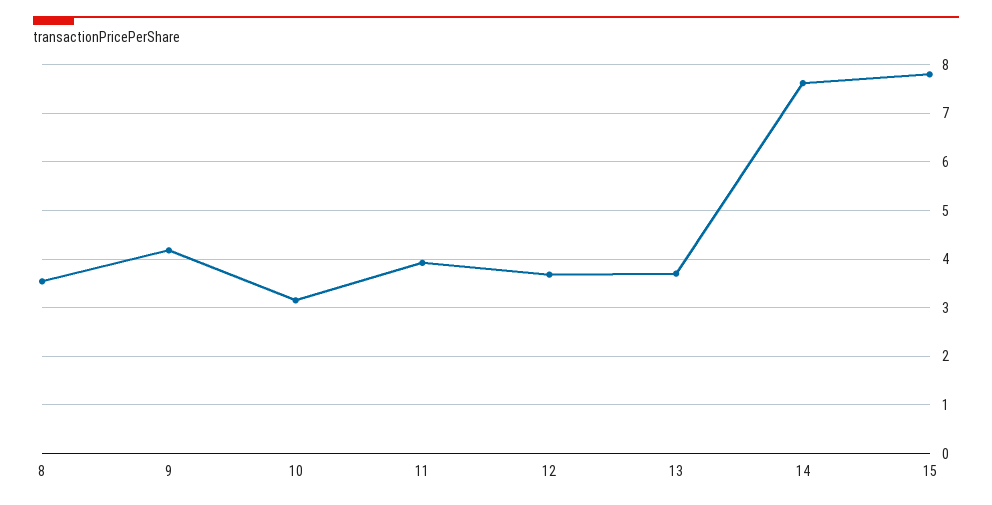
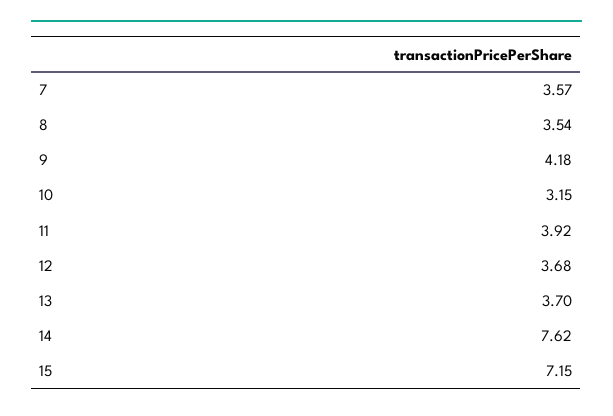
15: 7.8 -> 7.15
7: none -> 3.57

